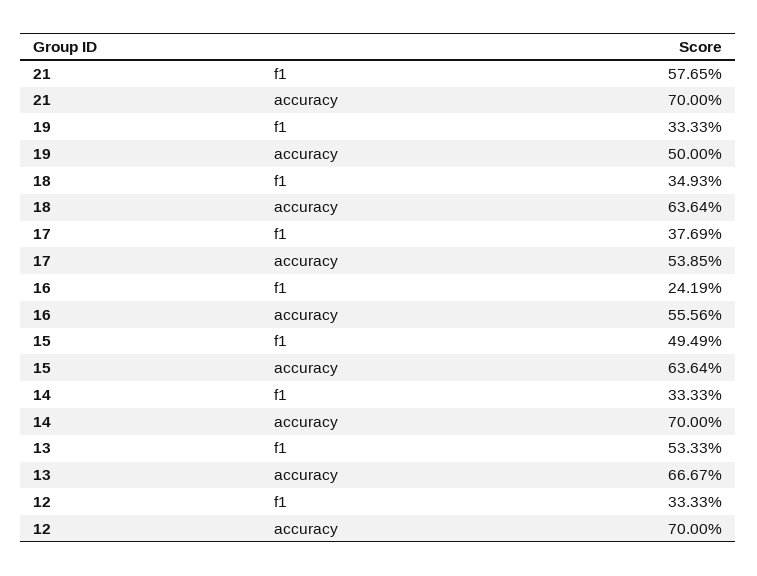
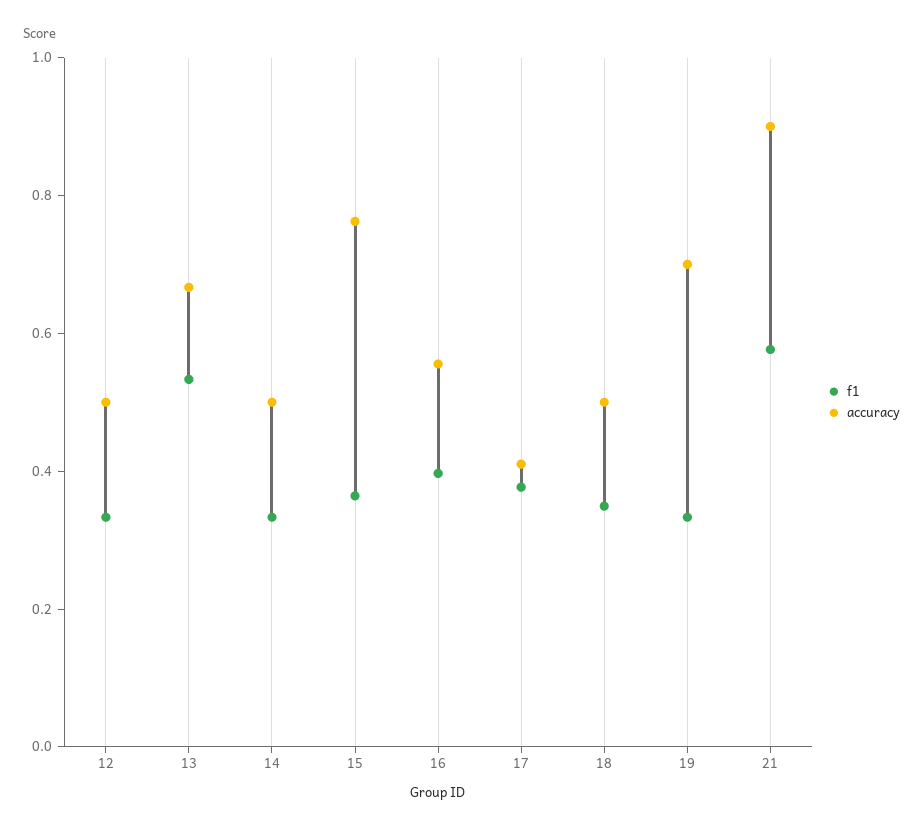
accuracy, 21: 0.7 -> 0.9
accuracy, 19: 0.5 -> 0.7
accuracy, 18: 0.6364 -> 0.5
accuracy, 17: 0.5385 -> 0.4
f1, 16: 0.2419 -> 0.4
f1, 15: 0.4949 -> 0.35
accuracy, 15: 0.6364 -> 0.75
accuracy, 14: 0.7 -> 0.5
accuracy, 12: 0.7 -> 0.5

